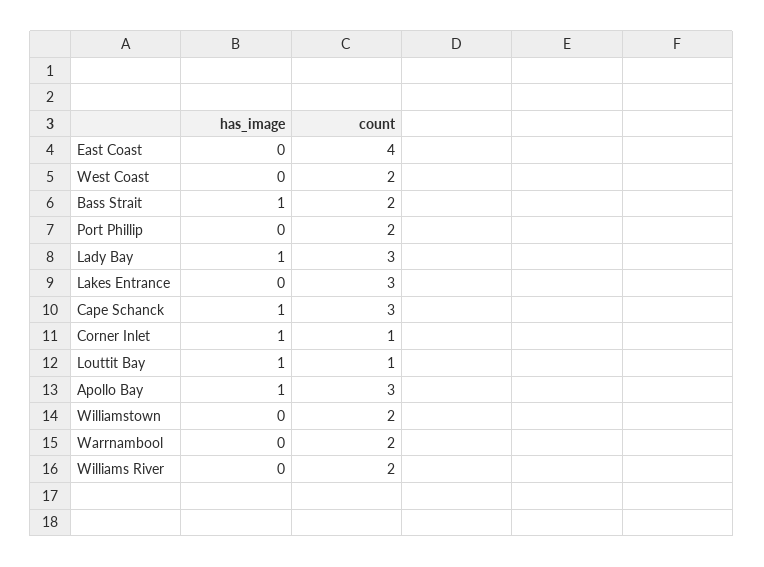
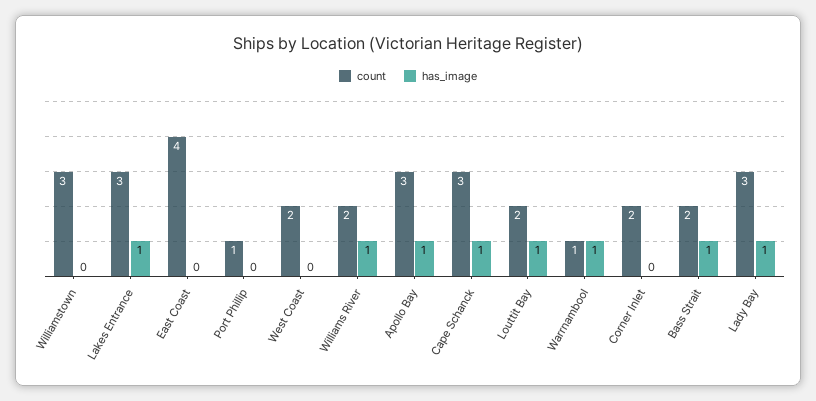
count, Port Phillip: 2 -> 1
has_image, Lakes Entrance: 0 -> 1
has_image, Corner Inlet: 1 -> 0
count, Corner Inlet: 1 -> 2
count, Louttit Bay: 1 -> 2
count, Williamstown: 2 -> 3
has_image, Warrnambool: 0 -> 1
count, Warrnambool: 2 -> 1
has_image, Williams River: 0 -> 1

